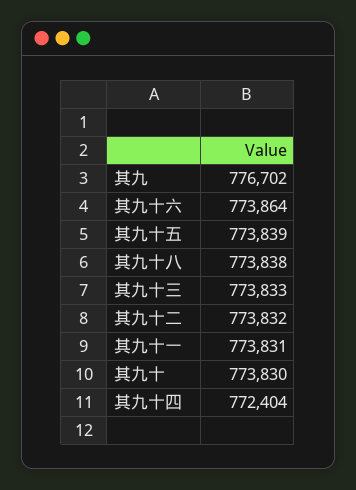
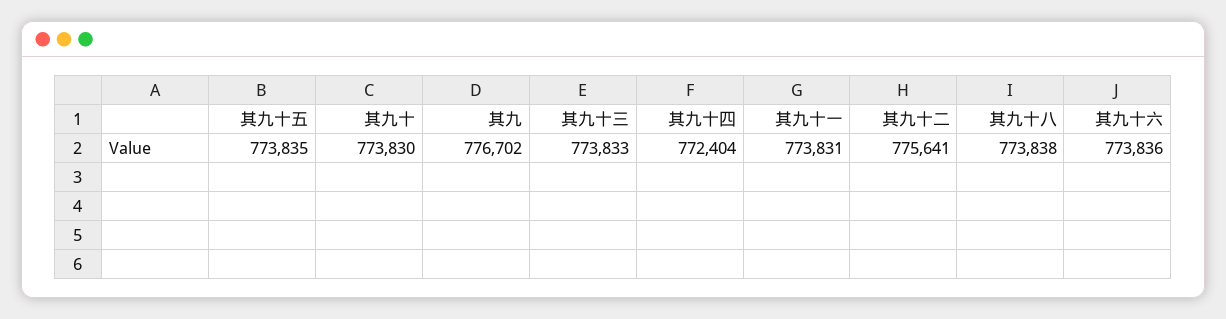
其九十六: 773864 -> 773836
其九十五: 773839 -> 773835
其九十二: 773832 -> 775641

